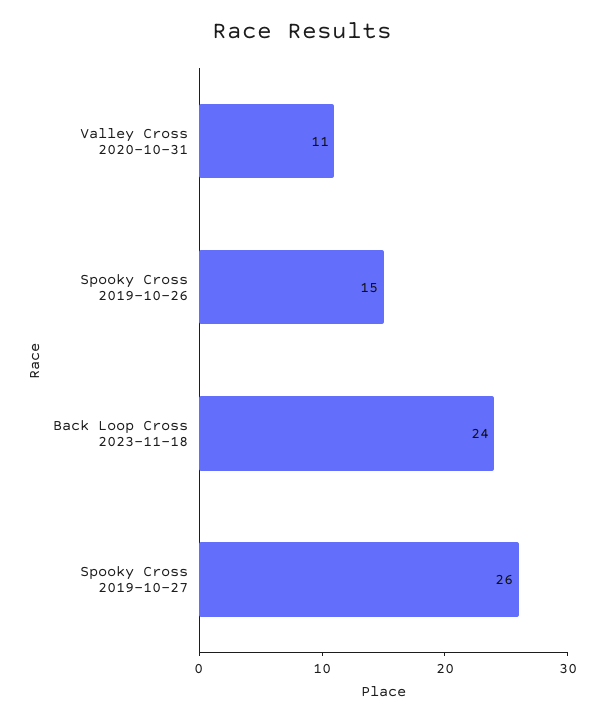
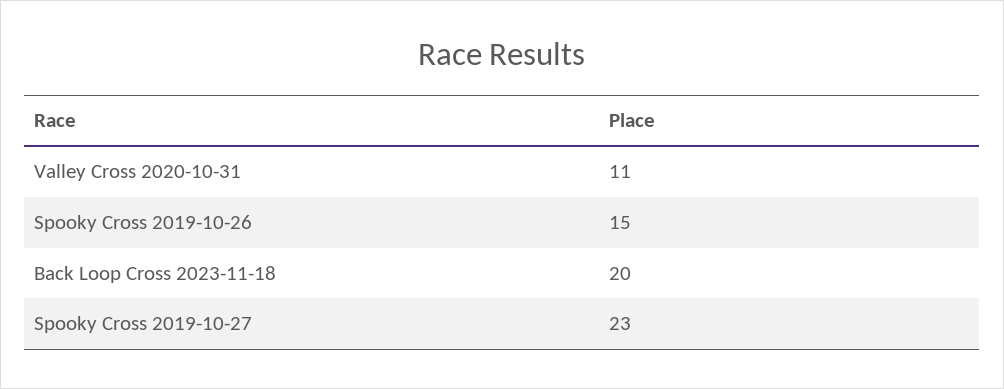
Back Loop Cross 2023-11-18: 24 -> 20
Spooky Cross 2019-10-27: 26 -> 23

